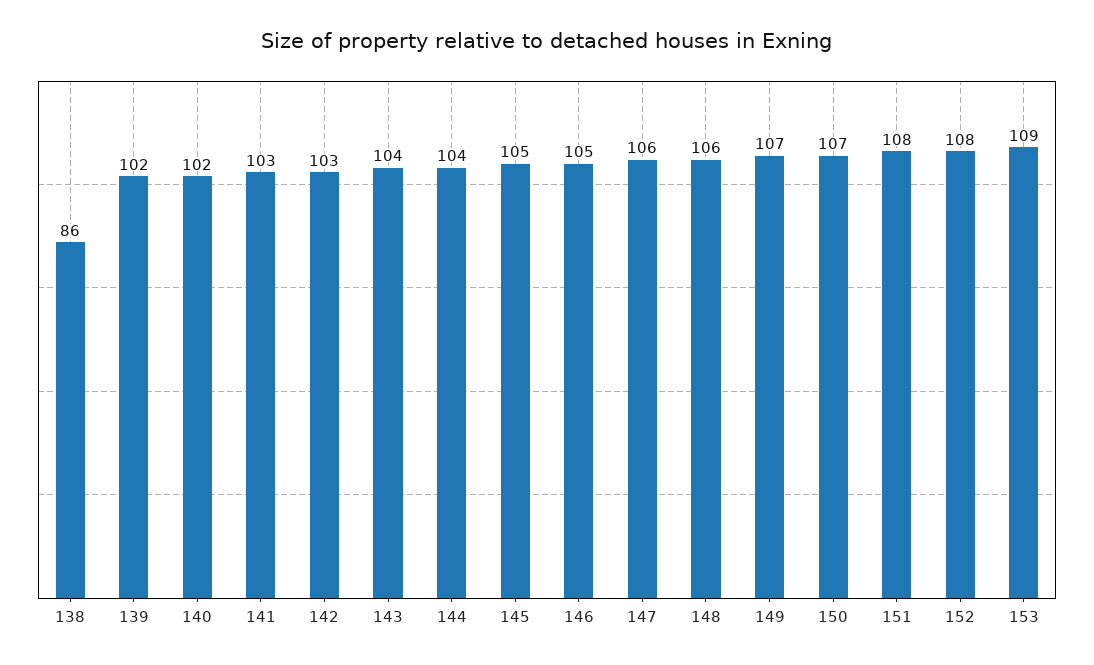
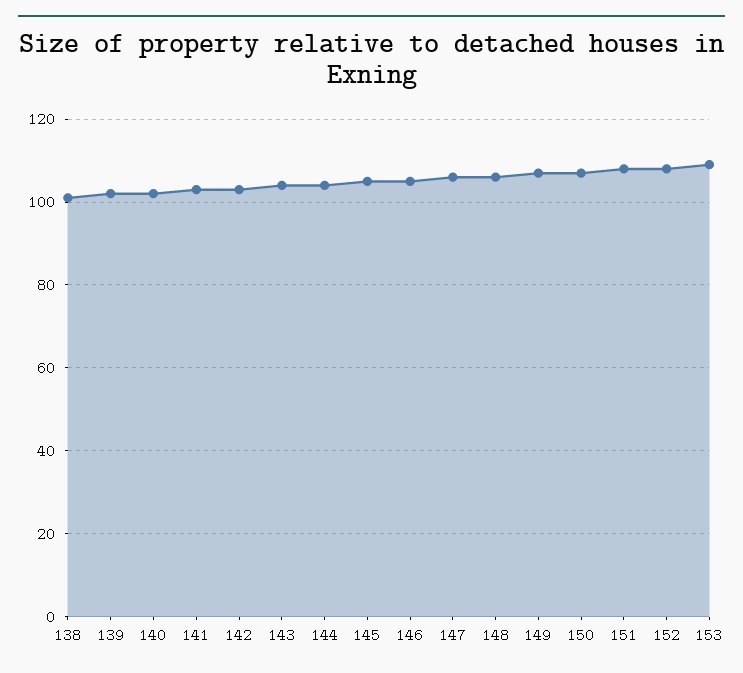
138: 86 -> 100

